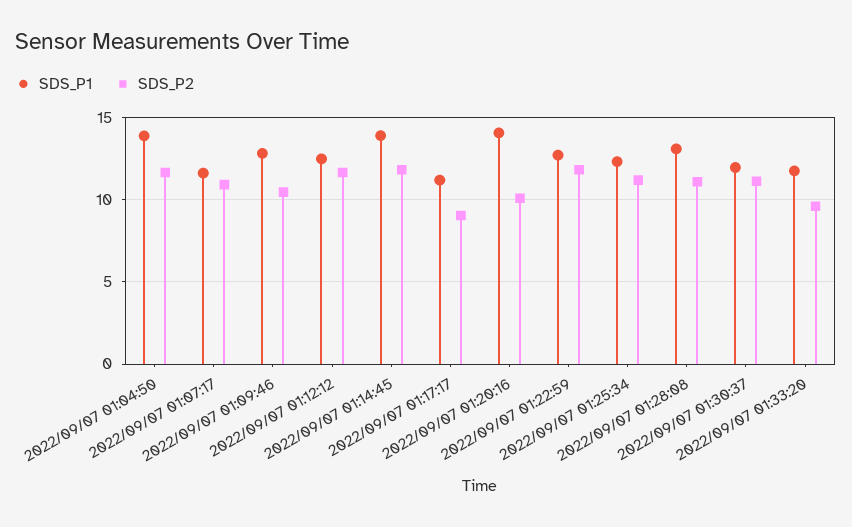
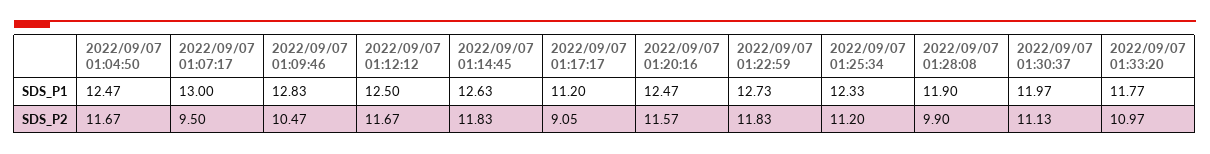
SDS_P1, 2022/09/07 01:04:50: 14 -> 12.47
SDS_P1, 2022/09/07 01:07:17: 11.5 -> 13
SDS_P2, 2022/09/07 01:07:17: 11 -> 9.5
SDS_P1, 2022/09/07 01:14:45: 14 -> 12.63
SDS_P1, 2022/09/07 01:20:16: 14 -> 12.47
SDS_P2, 2022/09/07 01:20:16: 10 -> 11.57
SDS_P1, 2022/09/07 01:28:08: 13 -> 11.9
SDS_P2, 2022/09/07 01:28:08: 11 -> 9.9
SDS_P2, 2022/09/07 01:33:20: 9.5 -> 10.97

